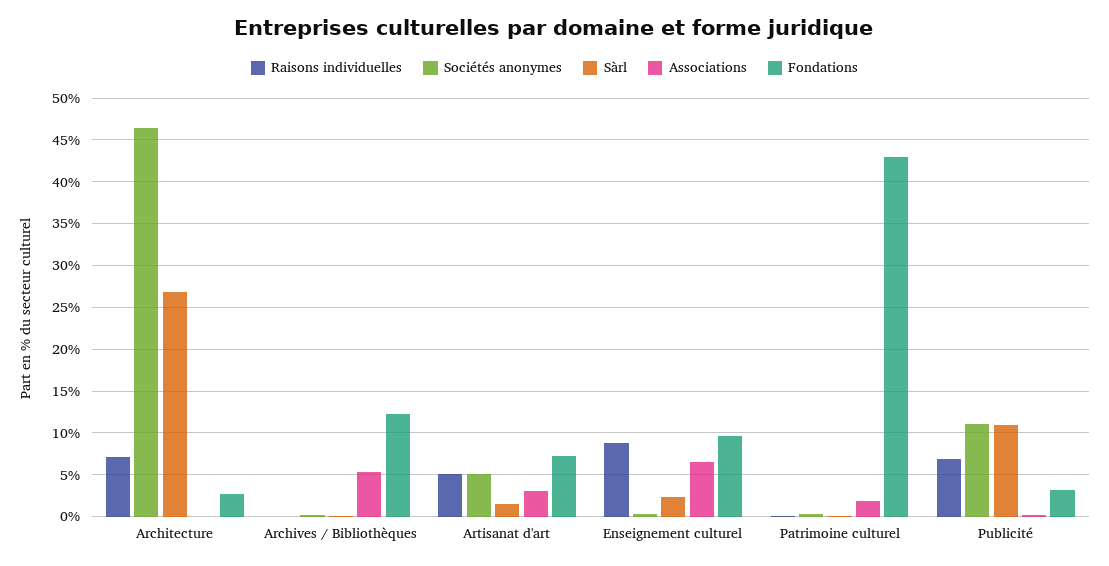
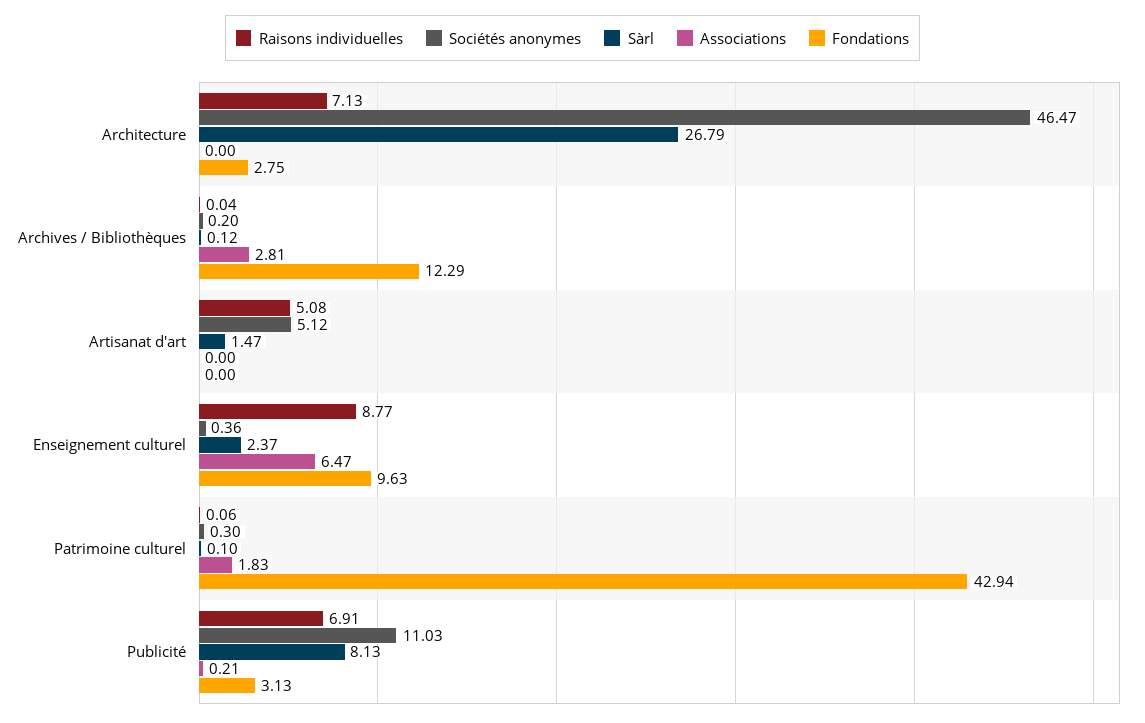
Associations, Archives / Bibliothèques: 5 -> 2.81
Associations, Artisanat d'art: 3 -> 0
Fondations, Artisanat d'art: 7 -> 0
Sàrl, Publicité: 11 -> 8.13

